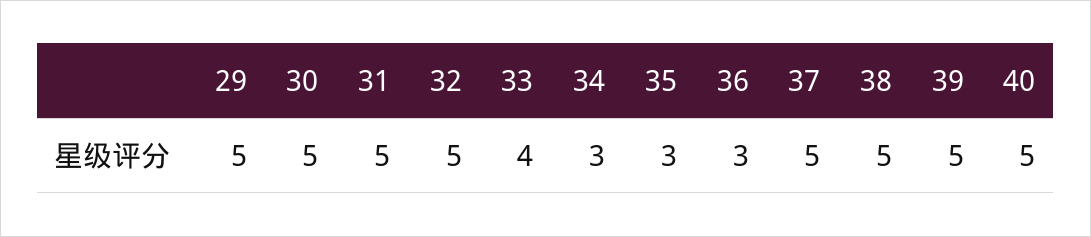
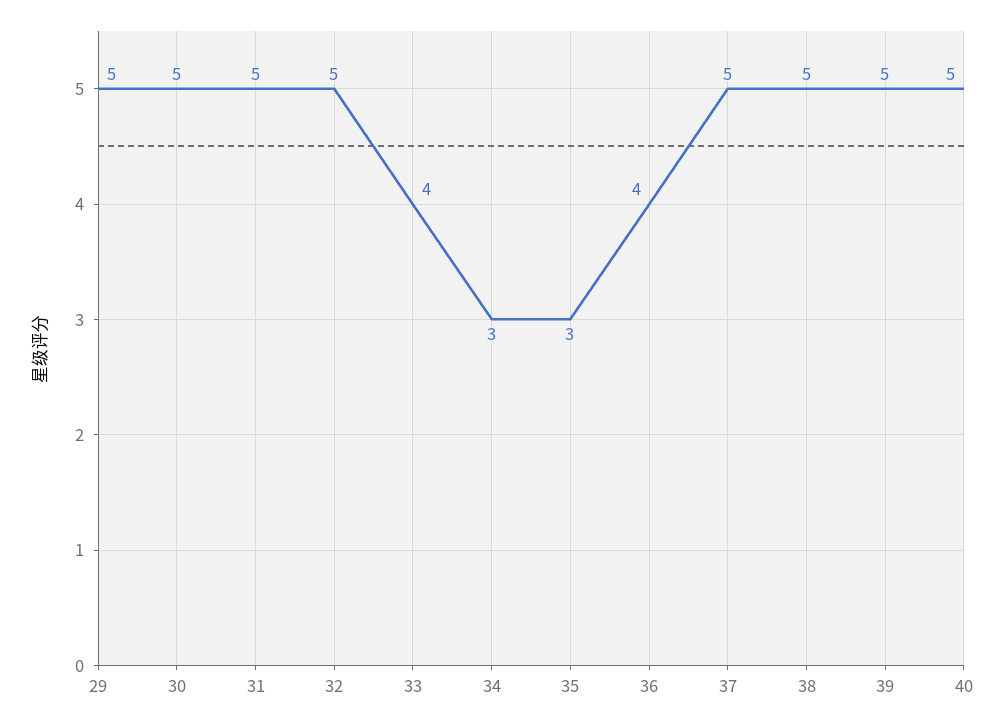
36: 3 -> 4

